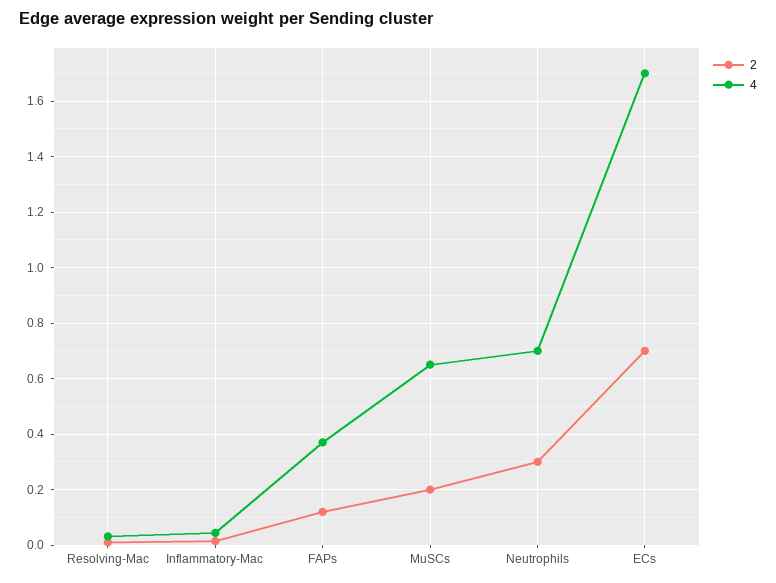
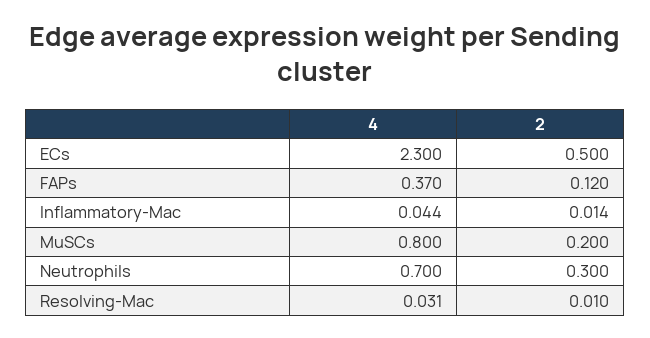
4, MuSCs: 0.65 -> 0.8
2, ECs: 0.7 -> 0.5
4, ECs: 1.7 -> 2.3

